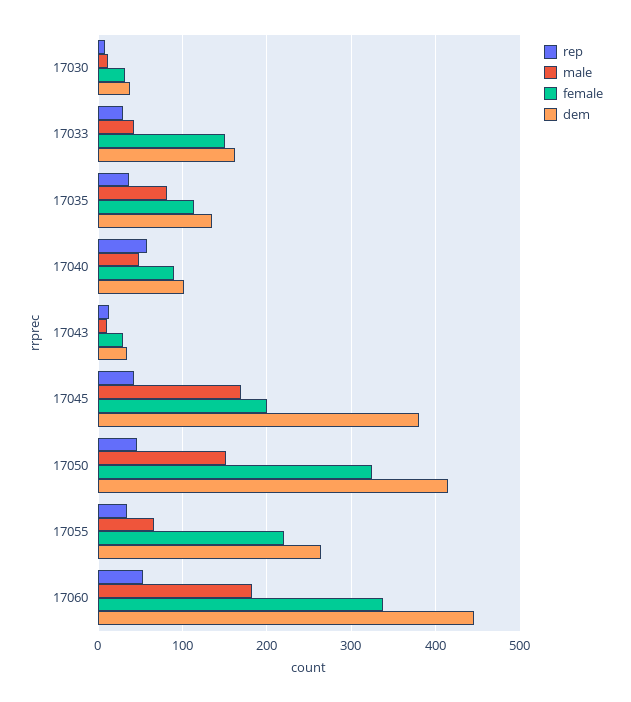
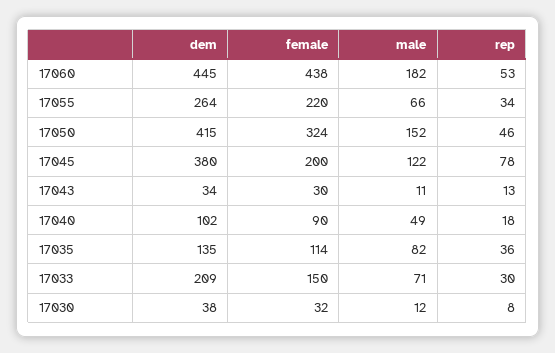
male, 17033: 40 -> 71
dem, 17033: 160 -> 209
rep, 17040: 60 -> 18
rep, 17045: 40 -> 78
male, 17045: 170 -> 122
female, 17060: 340 -> 438

